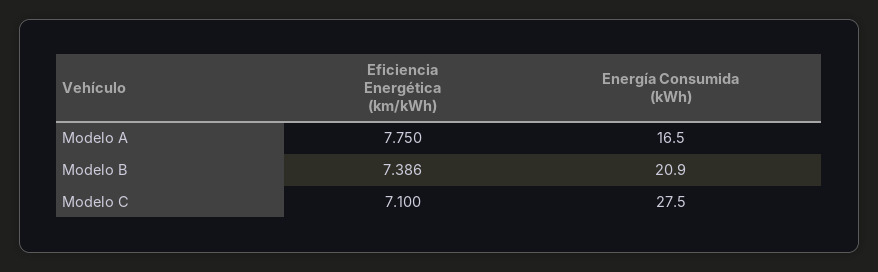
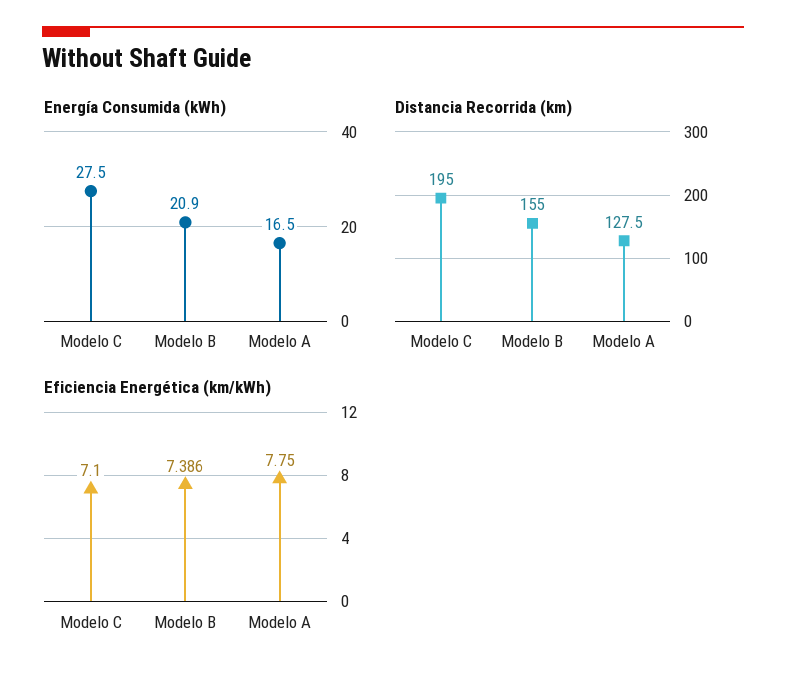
Distancia Recorrida (km), Modelo C: none -> 195
Distancia Recorrida (km), Modelo B: none -> 155
Distancia Recorrida (km), Modelo A: none -> 127.5

